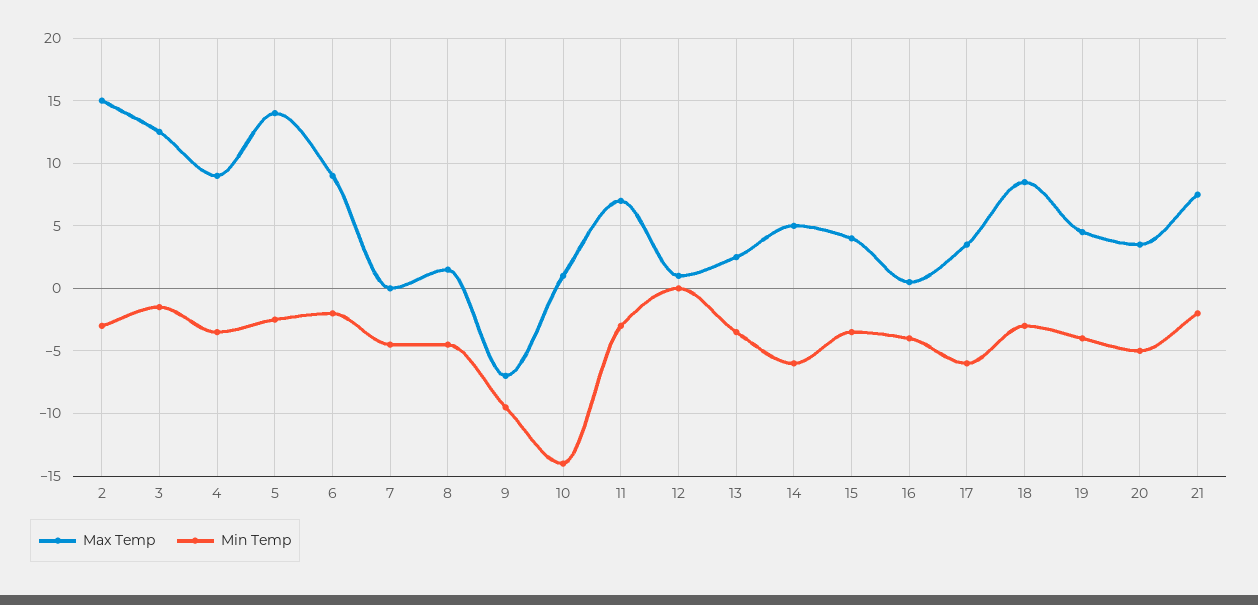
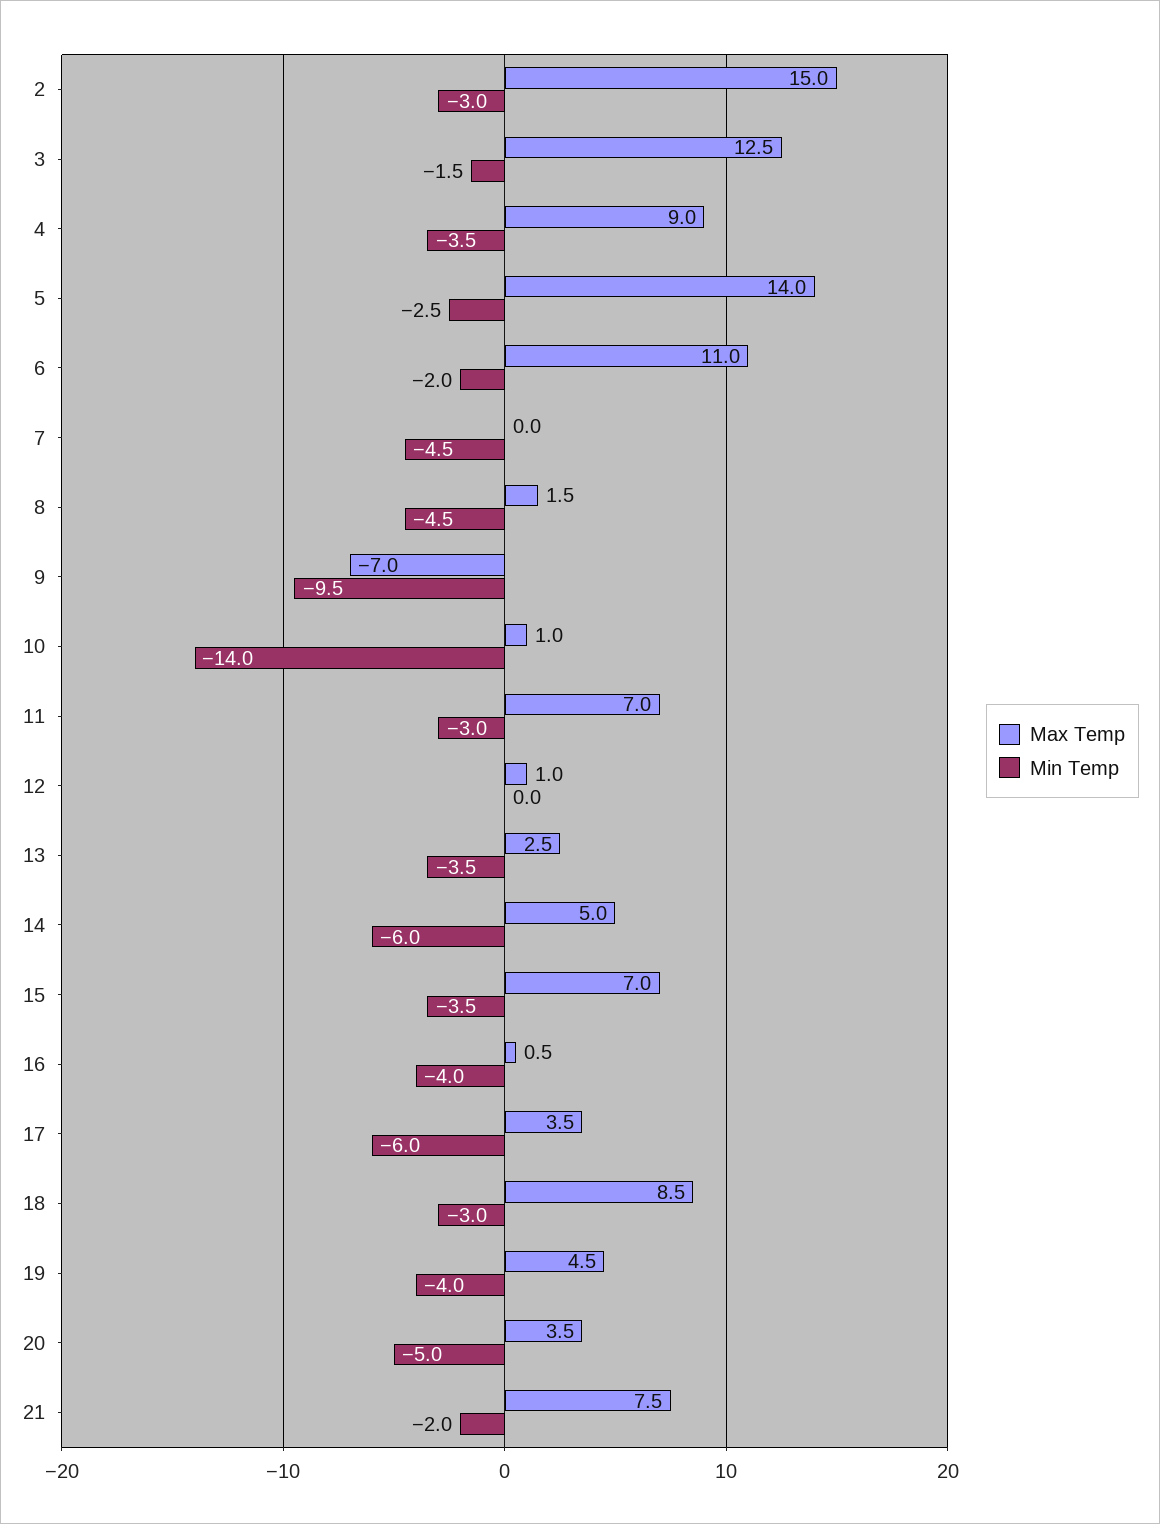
Max Temp, 6: 9 -> 11
Max Temp, 15: 4 -> 7

